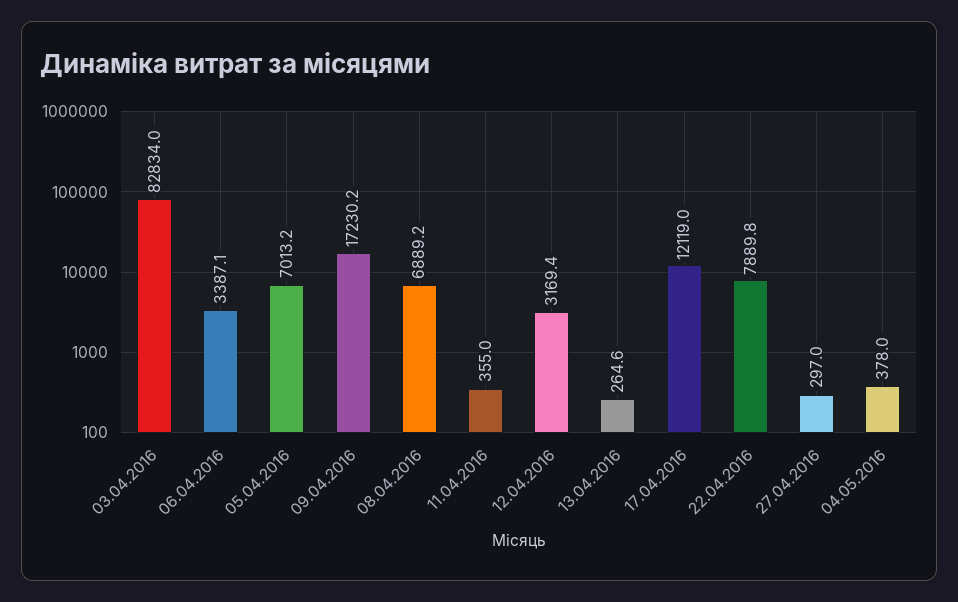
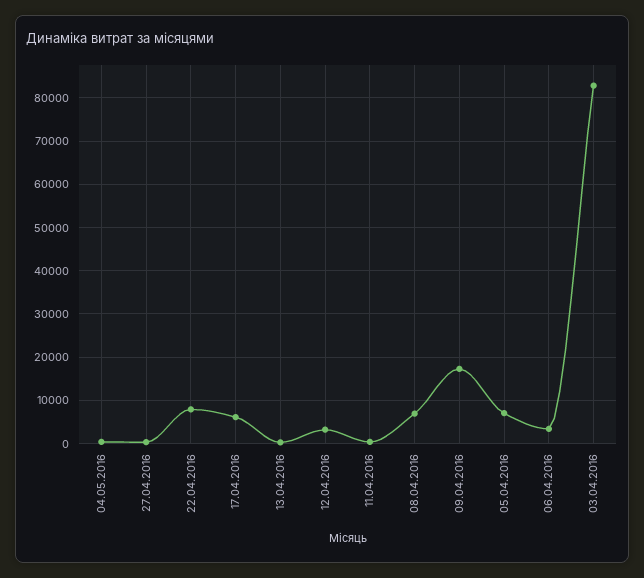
17.04.2016: 12119 -> 6000

